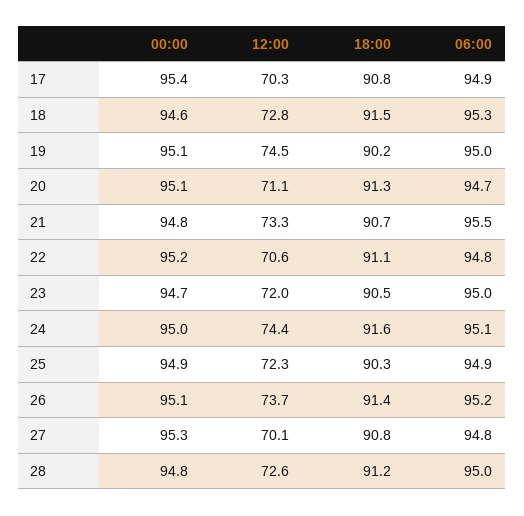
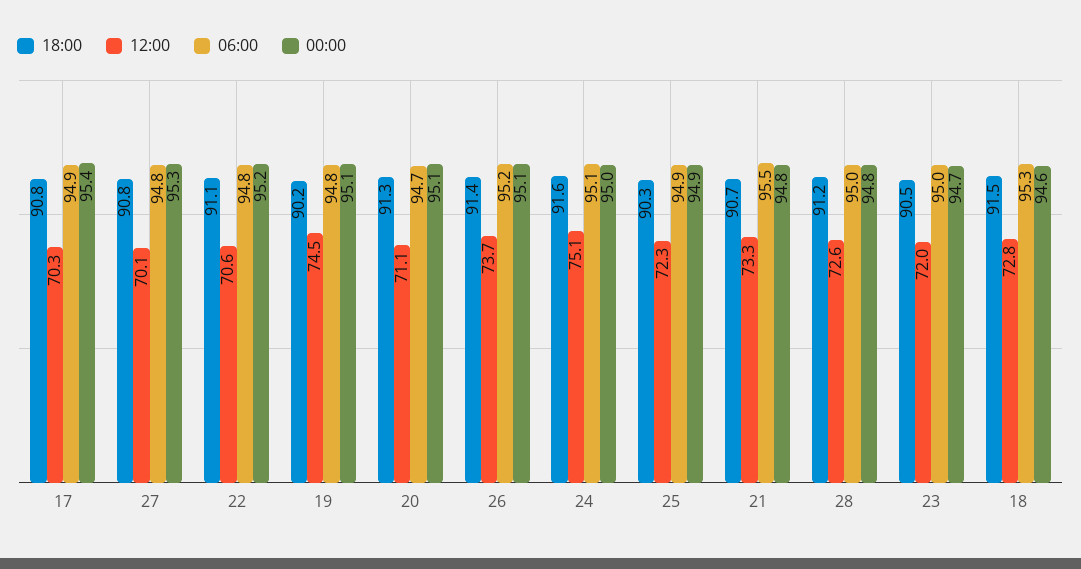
06:00, 19: 95 -> 94.8
12:00, 24: 74.4 -> 75.1

